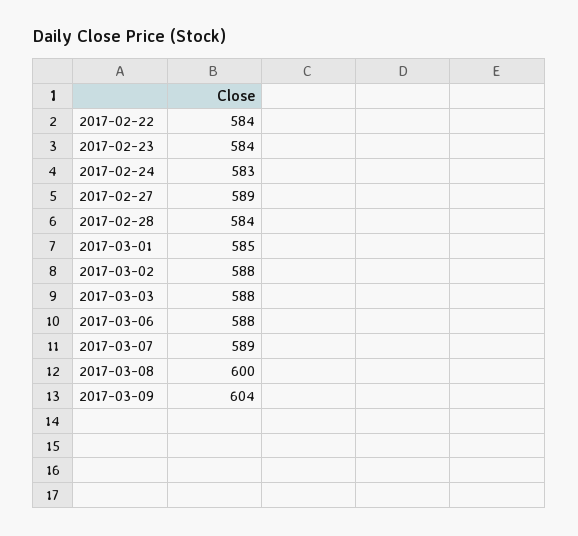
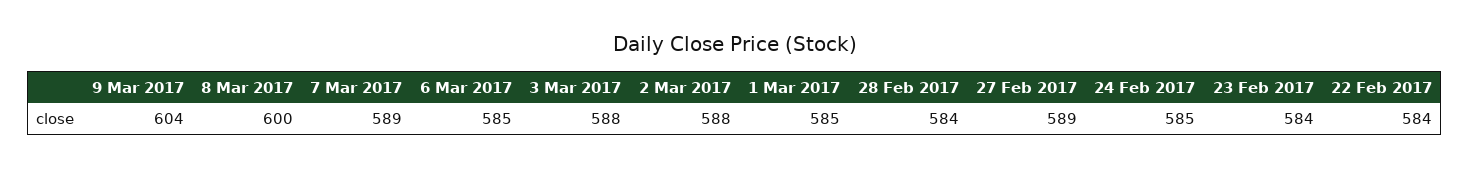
2017-02-24: 583 -> 585
2017-03-06: 588 -> 585

